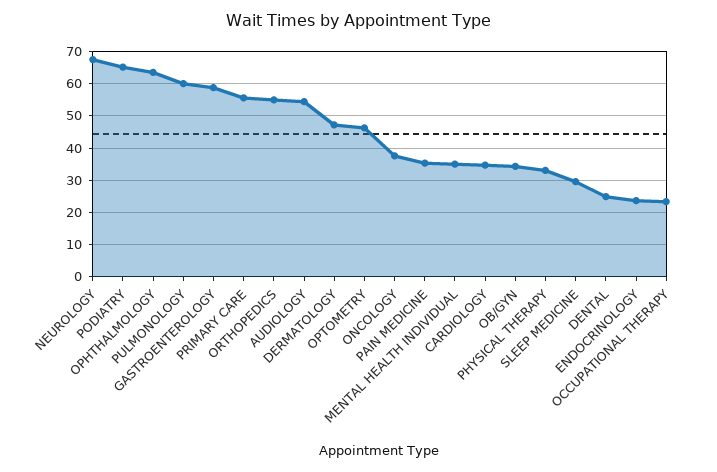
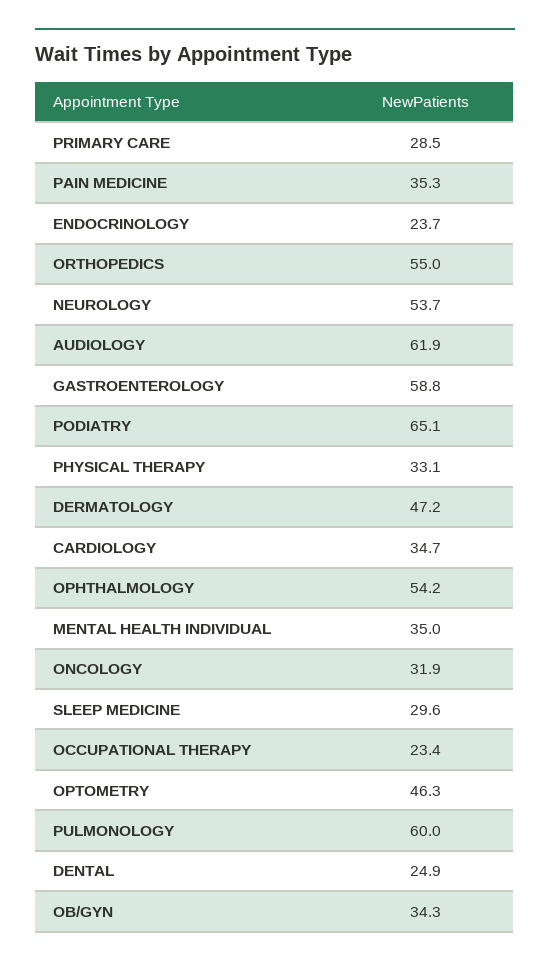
NEUROLOGY: 68 -> 53.7
OPHTHALMOLOGY: 64 -> 54.2
PRIMARY CARE: 56 -> 28.5
AUDIOLOGY: 54 -> 61.9
ONCOLOGY: 38 -> 31.9

